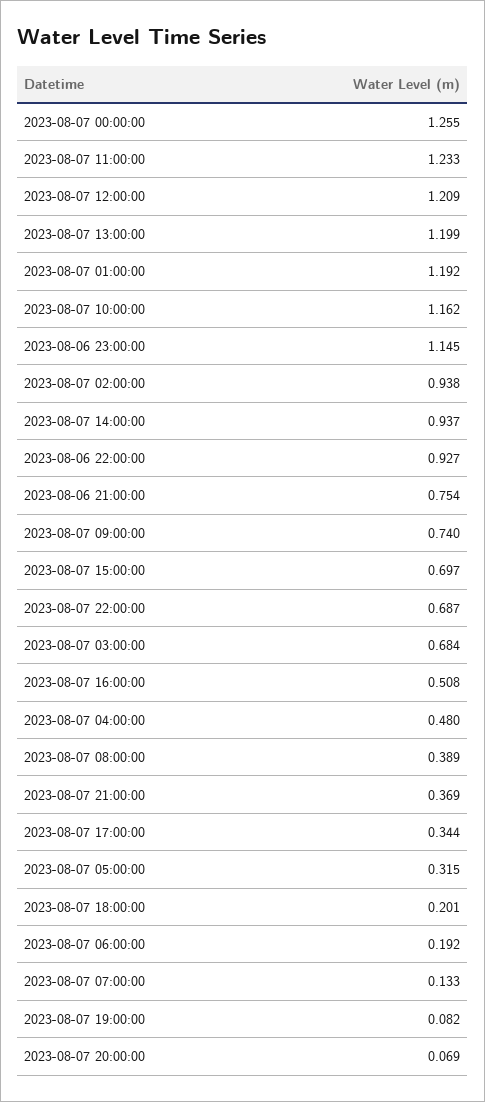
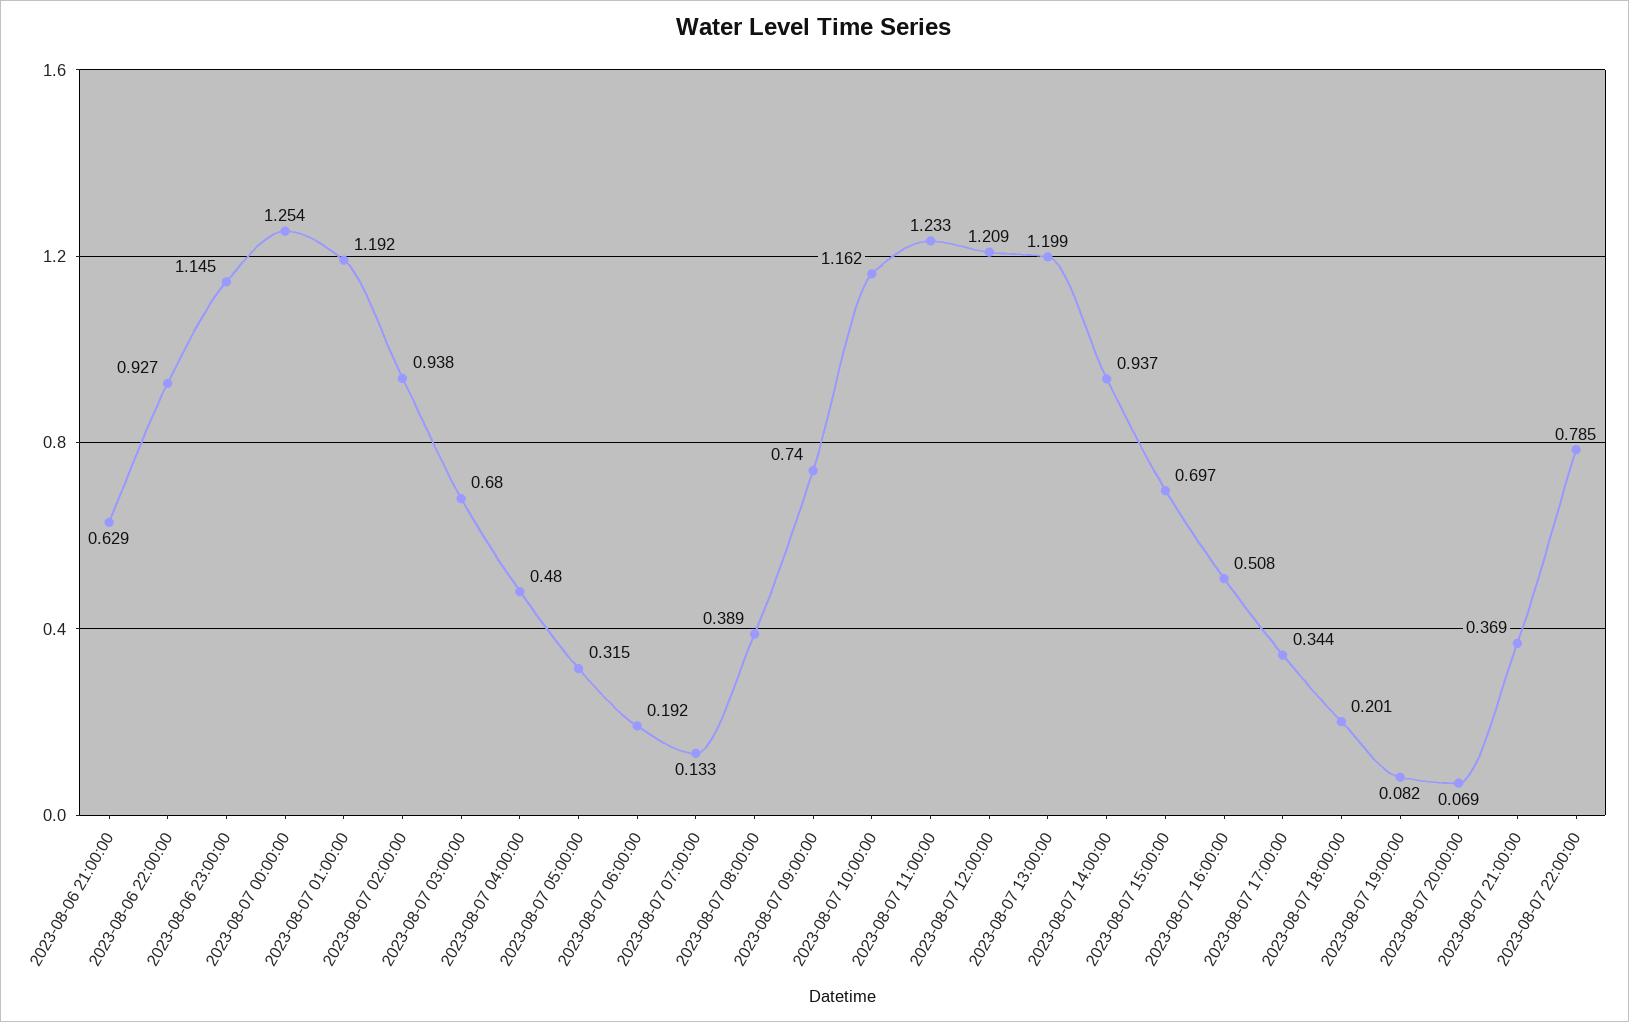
2023-08-07 00:00:00: 1.255 -> 1.254
2023-08-06 21:00:00: 0.754 -> 0.629
2023-08-07 22:00:00: 0.687 -> 0.785
2023-08-07 03:00:00: 0.684 -> 0.68

